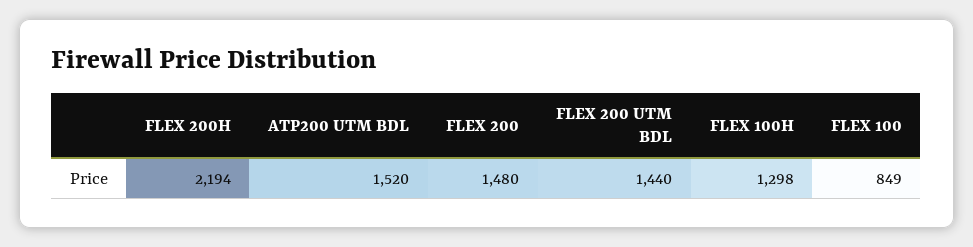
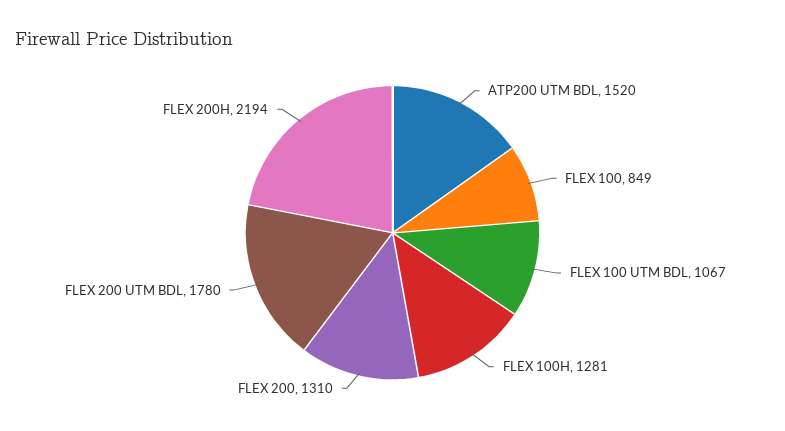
FLEX 200: 1480 -> 1310
FLEX 200 UTM BDL: 1440 -> 1780
FLEX 100H: 1298 -> 1281
FLEX 100 UTM BDL: none -> 1067

